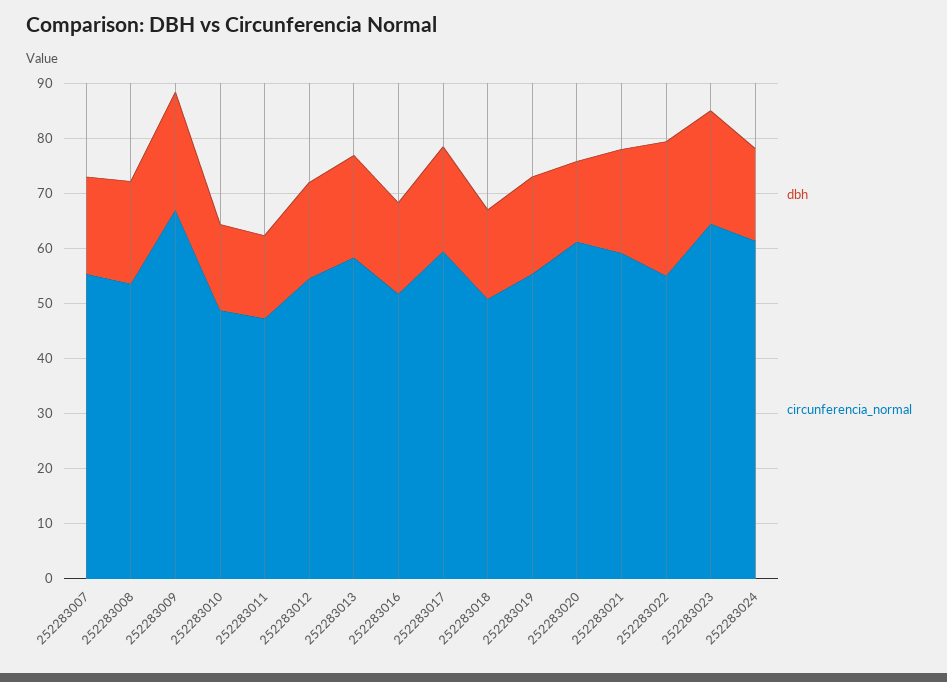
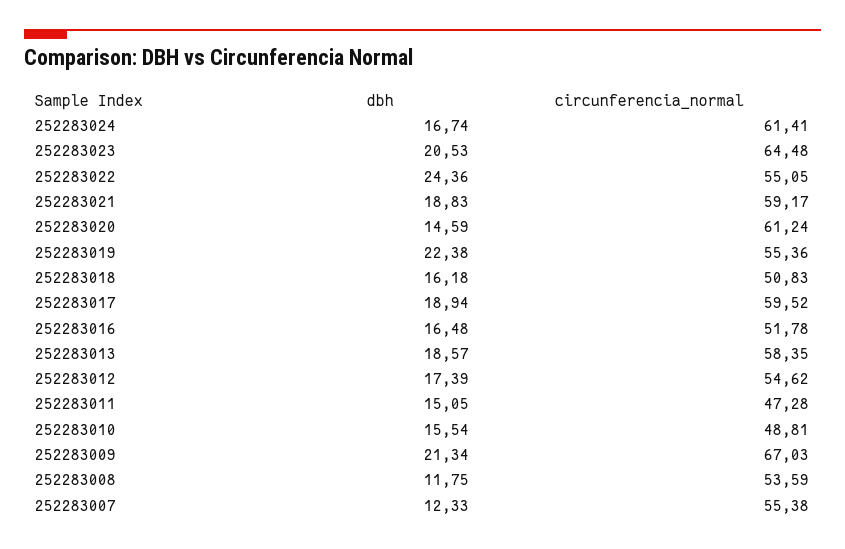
dbh, 252283007: 18 -> 12.33
dbh, 252283008: 18 -> 11.75
dbh, 252283019: 18 -> 22.38

